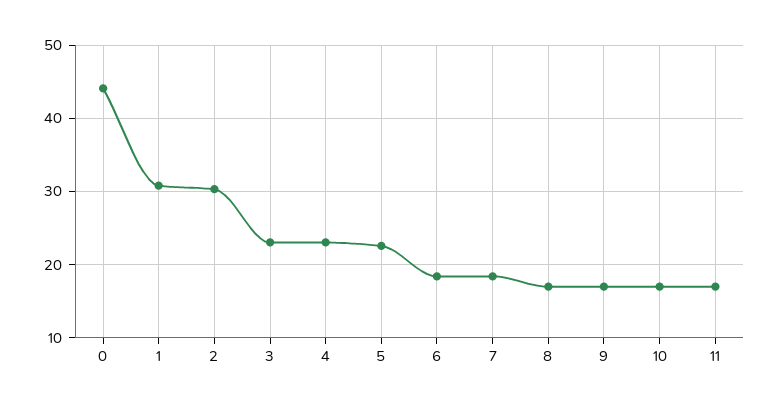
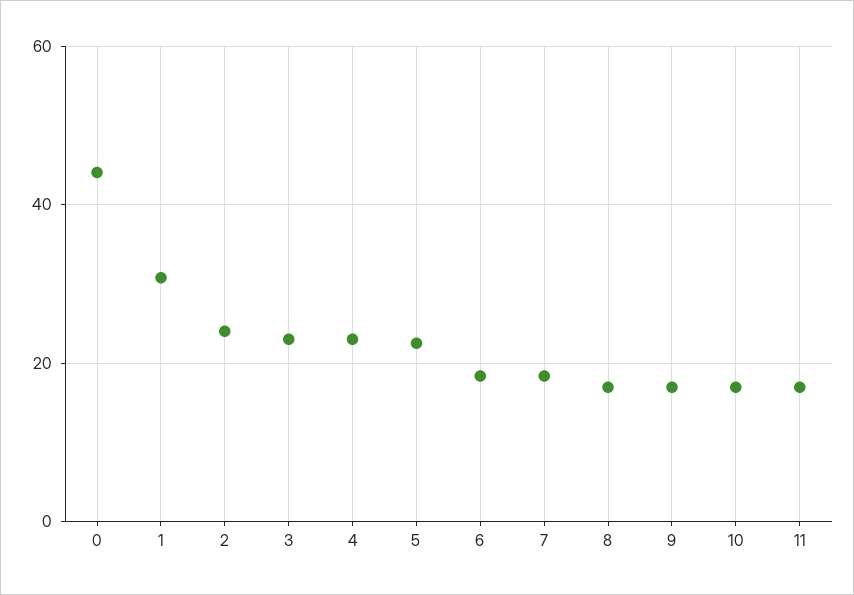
2: 30 -> 24

